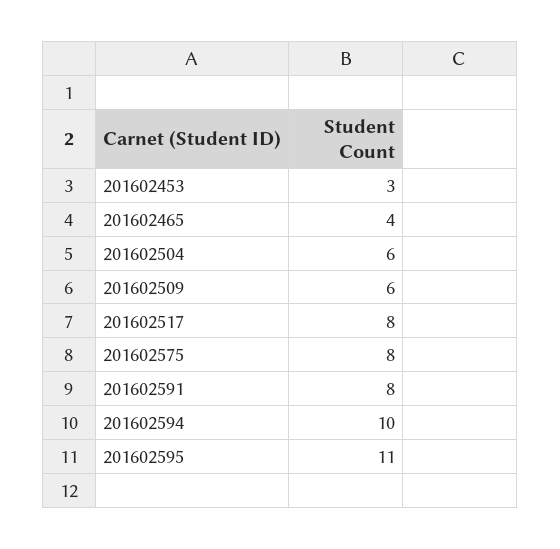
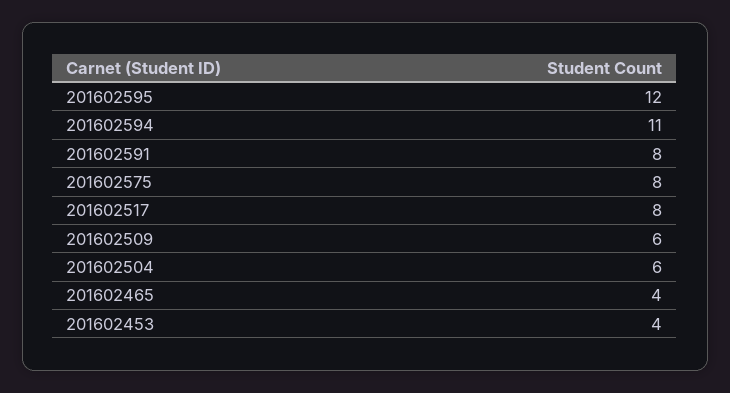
201602453: 3 -> 4
201602594: 10 -> 11
201602595: 11 -> 12

